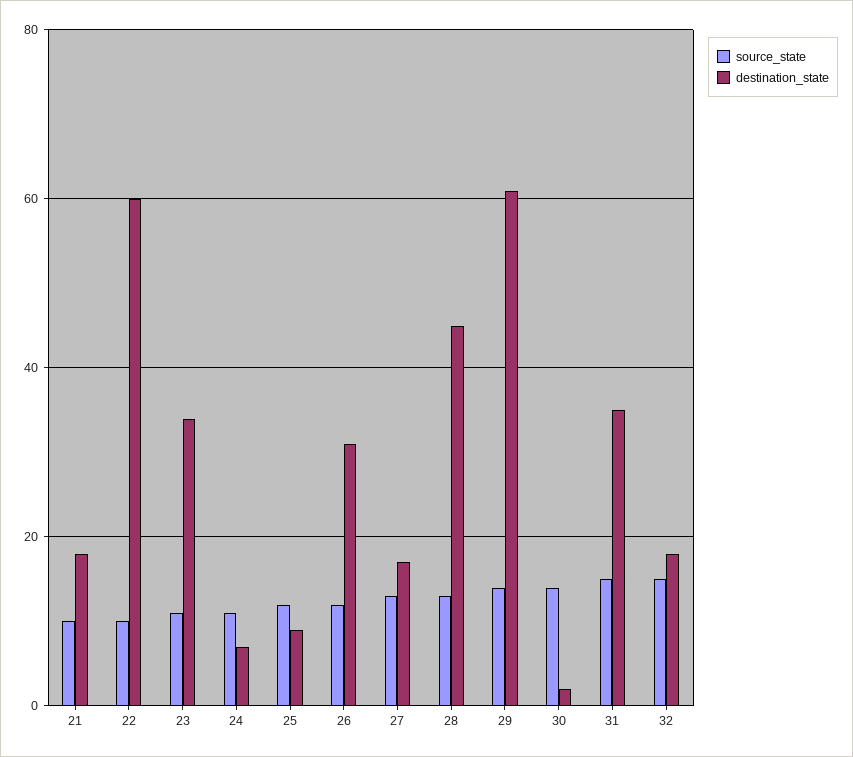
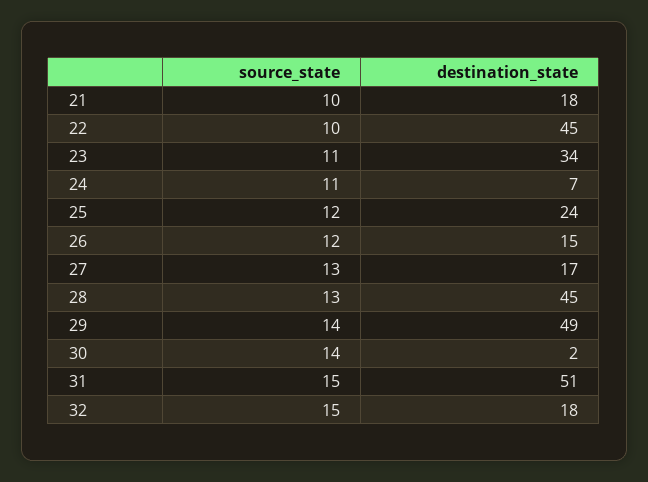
destination_state, 22: 60 -> 45
destination_state, 25: 10 -> 24
destination_state, 26: 30 -> 15
destination_state, 29: 60 -> 49
destination_state, 31: 35 -> 51

